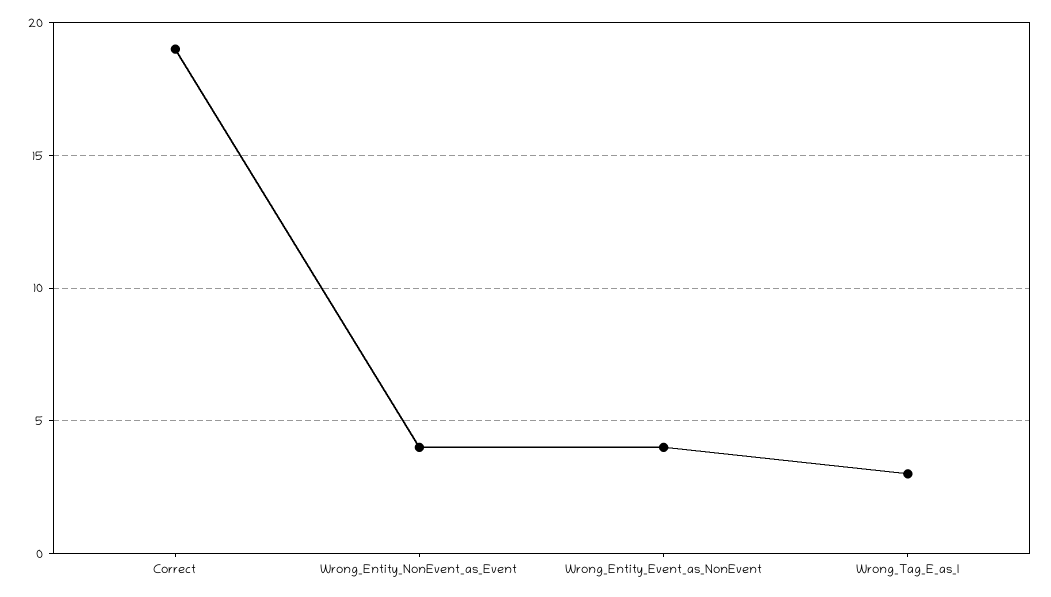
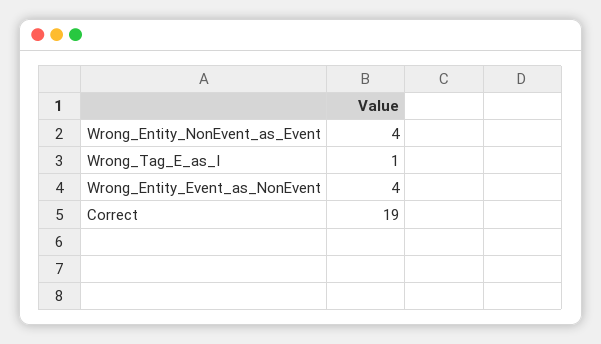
Wrong_Tag_E_as_I: 3 -> 1

